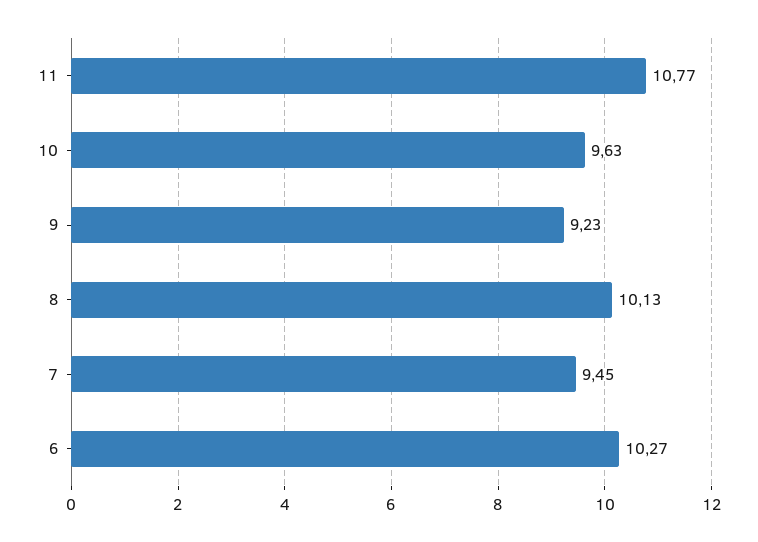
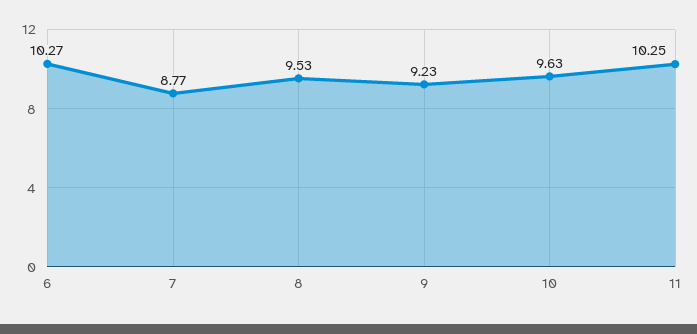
11: 10.77 -> 10.25
8: 10.13 -> 9.53
7: 9.45 -> 8.77

